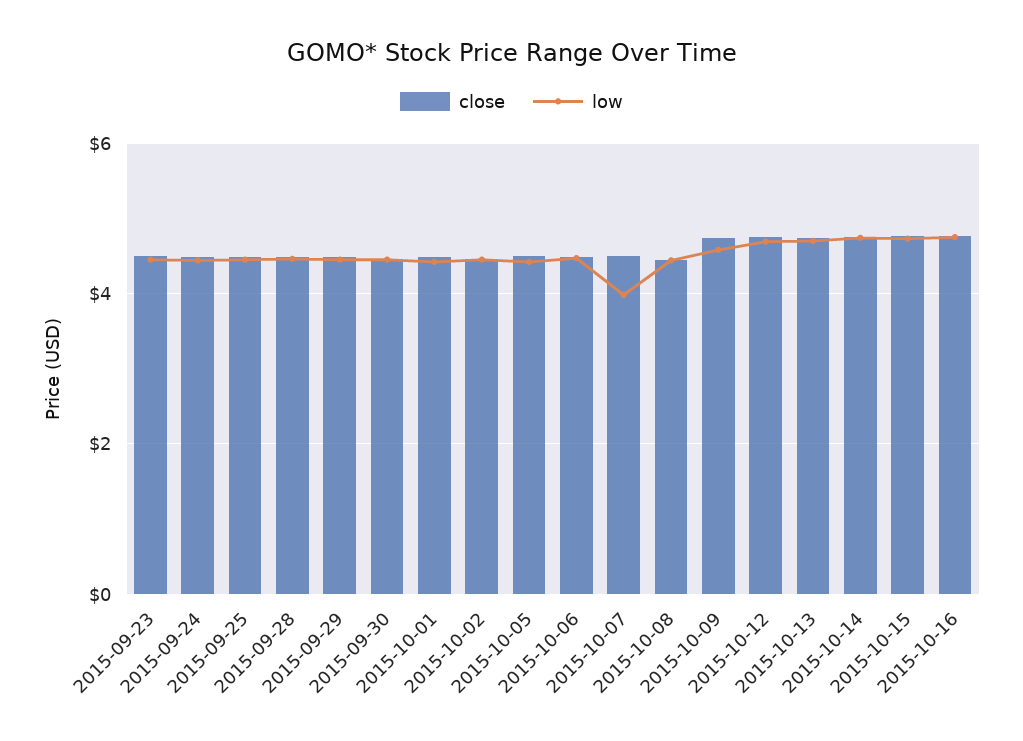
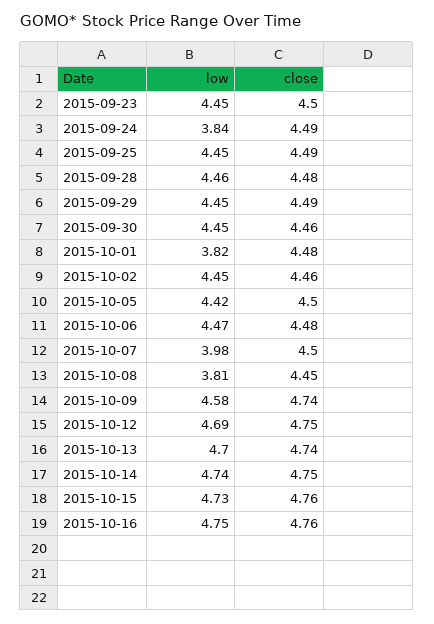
low, 2015-09-24: 4.4 -> 3.84
low, 2015-10-01: 4.4 -> 3.82
low, 2015-10-08: 4.4 -> 3.81

